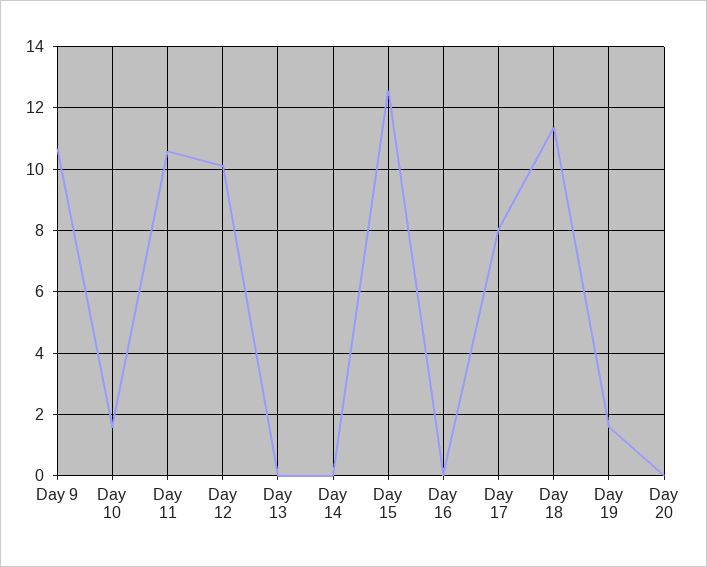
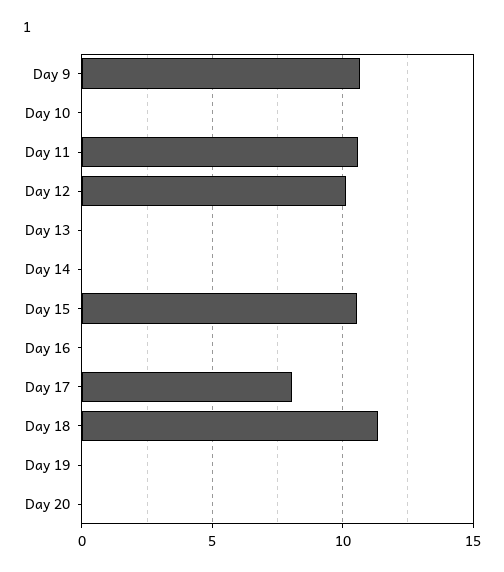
Day 10: 1.6 -> 0
Day 15: 12.6 -> 10.5
Day 19: 1.6 -> 0

